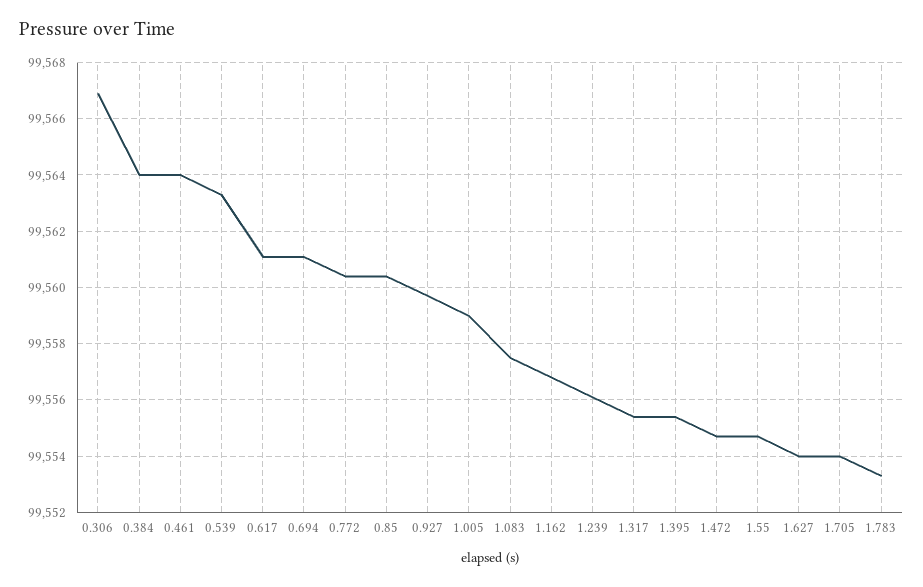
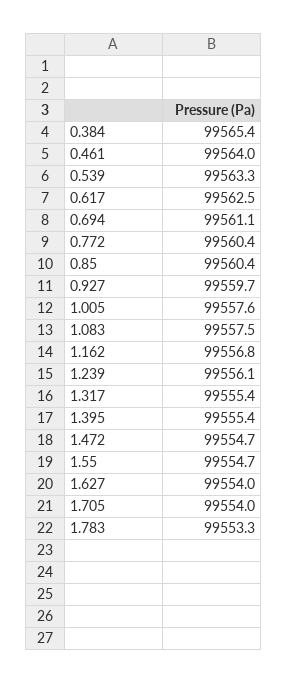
0.306: 99567 -> none
0.384: 99564 -> 99565.4
0.617: 99561 -> 99562.5
1.005: 99559 -> 99557.6

